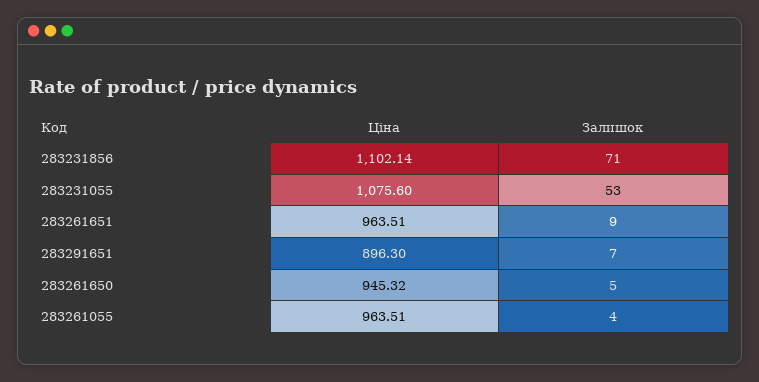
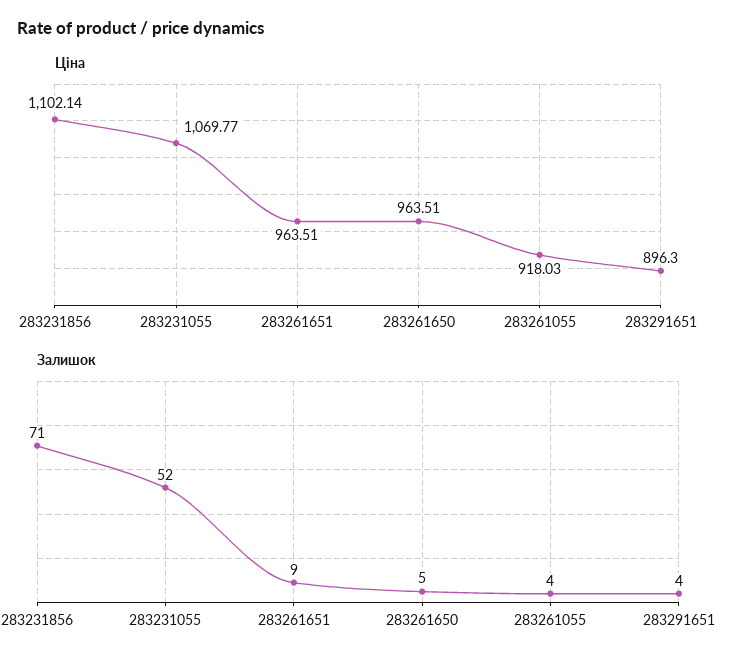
Ціна, 283231055: 1075.6 -> 1069.77
Залишок, 283231055: 53 -> 52
Залишок, 283291651: 7 -> 4
Ціна, 283261650: 945.32 -> 963.51
Ціна, 283261055: 963.51 -> 918.03

